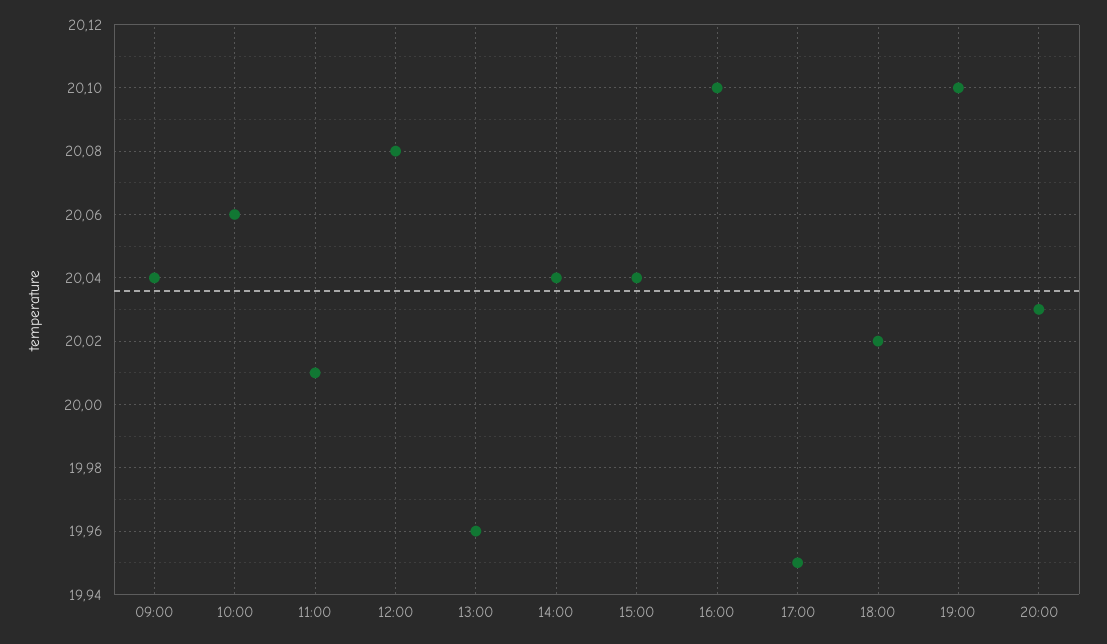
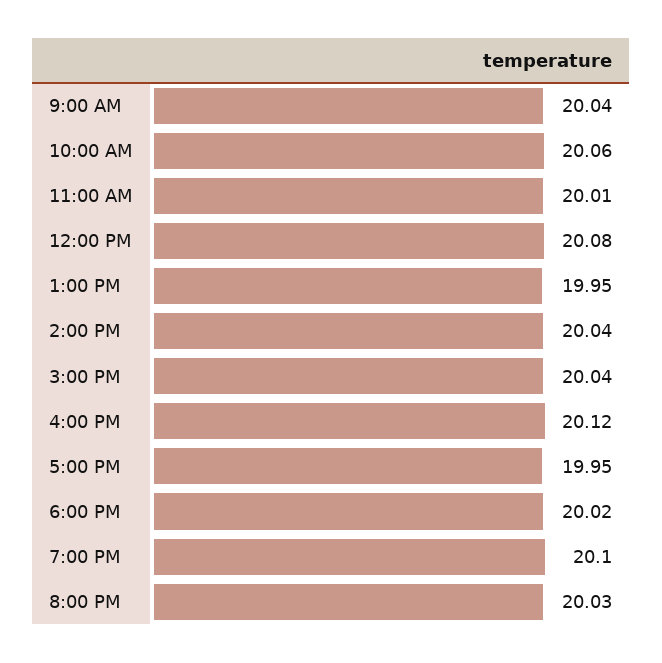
13:00: 19.96 -> 19.95
16:00: 20.1 -> 20.12

